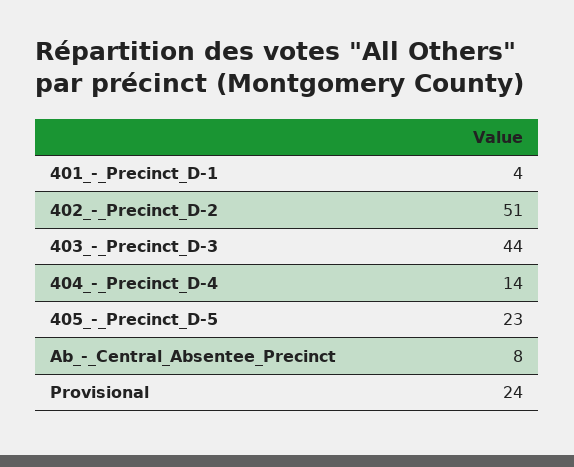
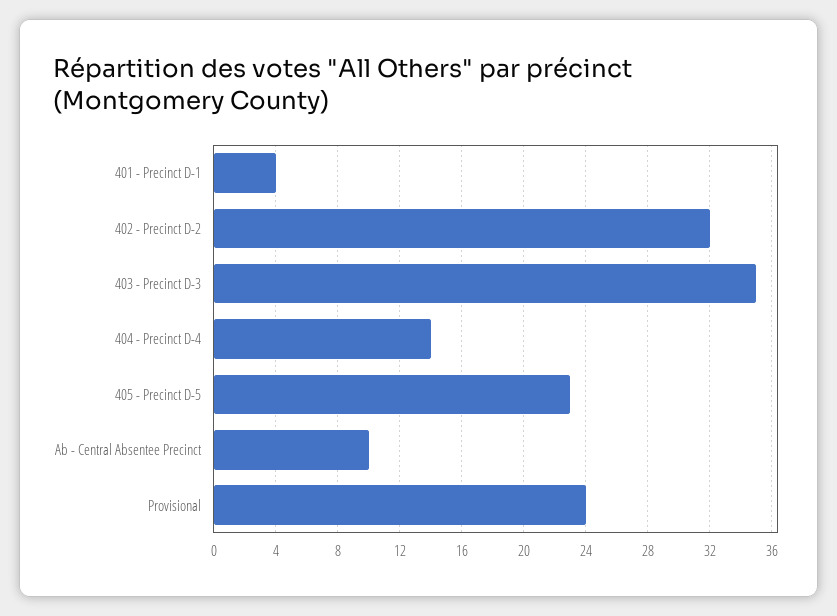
402_-_Precinct_D-2: 51 -> 32
403_-_Precinct_D-3: 44 -> 35
Ab_-_Central_Absentee_Precinct: 8 -> 10

